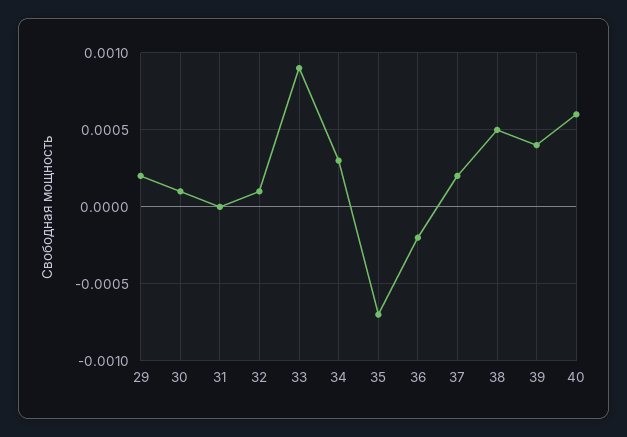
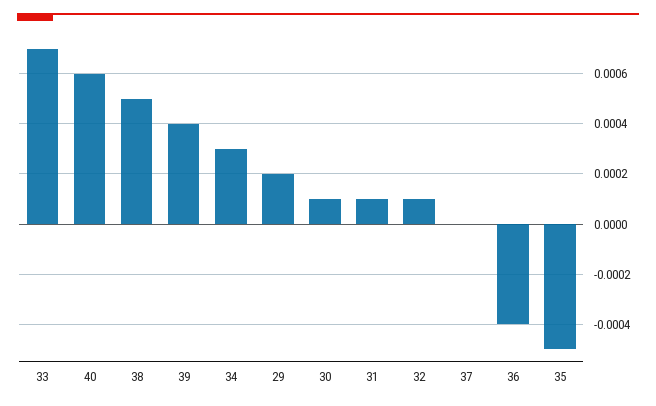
31: 0 -> 0.0001
33: 0.0009 -> 0.0007
35: -0.0007 -> -0.0005
36: -0.0002 -> -0.0004
37: 0.0002 -> 0

